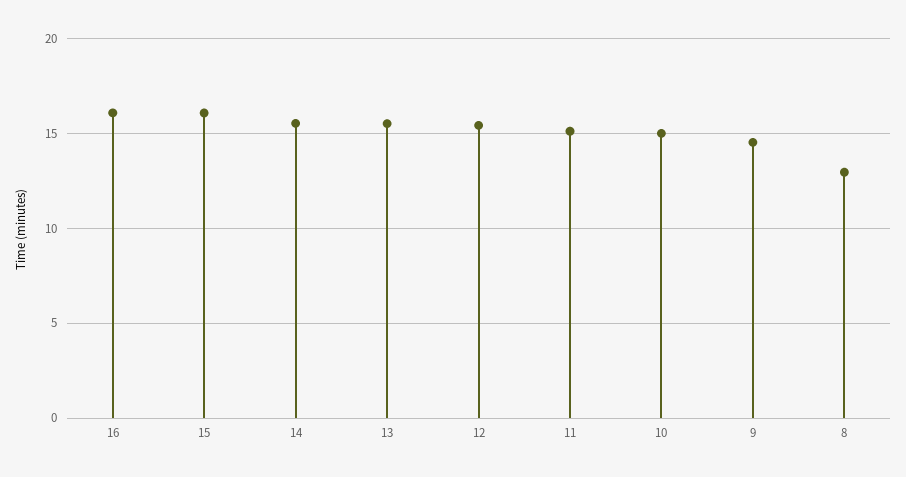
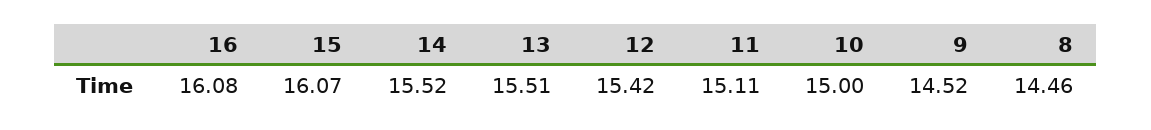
8: 13 -> 14.46

